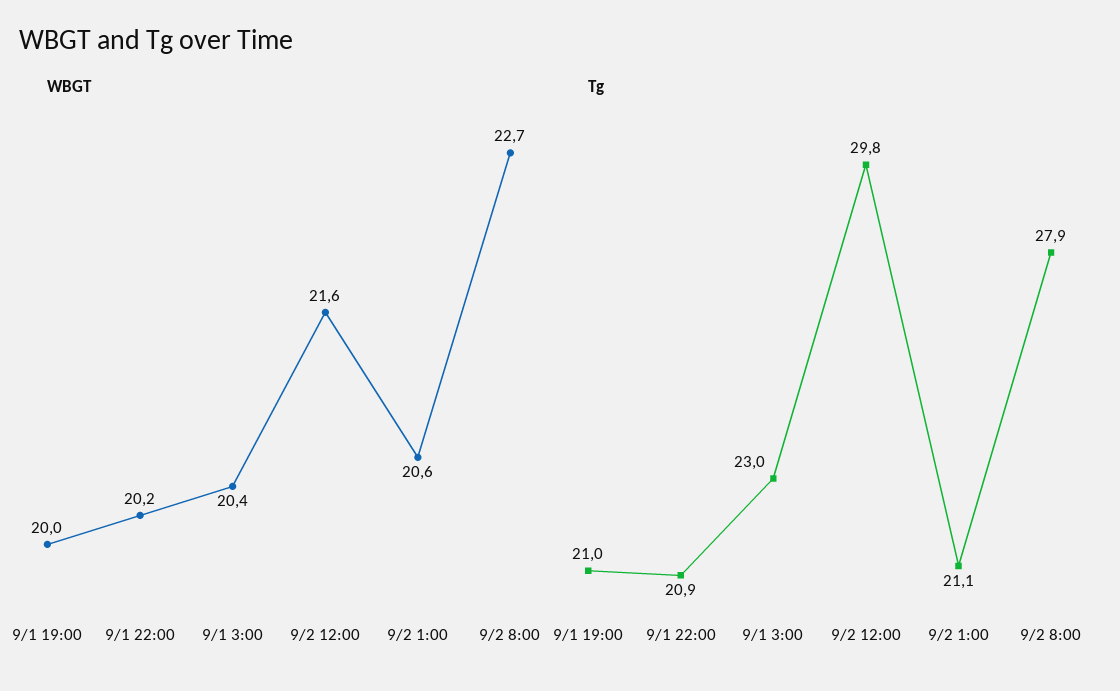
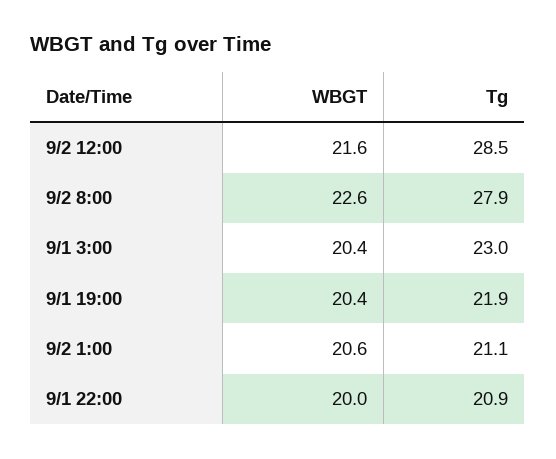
WBGT, 9/1 19:00: 20 -> 20.4
WBGT, 9/1 22:00: 20.2 -> 20
WBGT, 9/2 8:00: 22.7 -> 22.6
Tg, 9/1 19:00: 21 -> 21.9
Tg, 9/2 12:00: 29.8 -> 28.5

